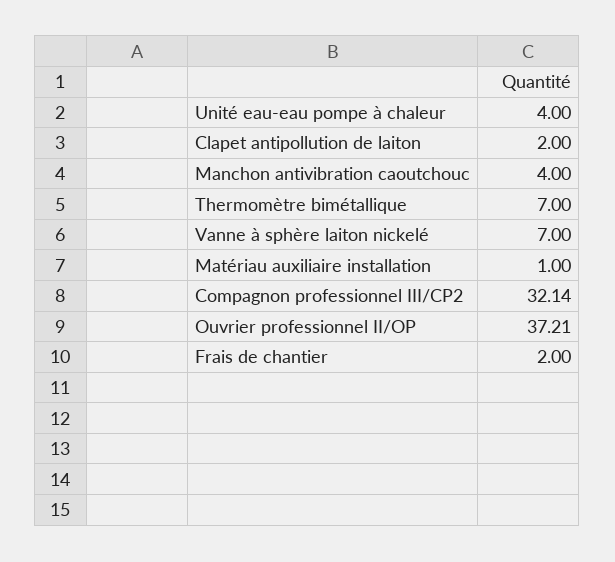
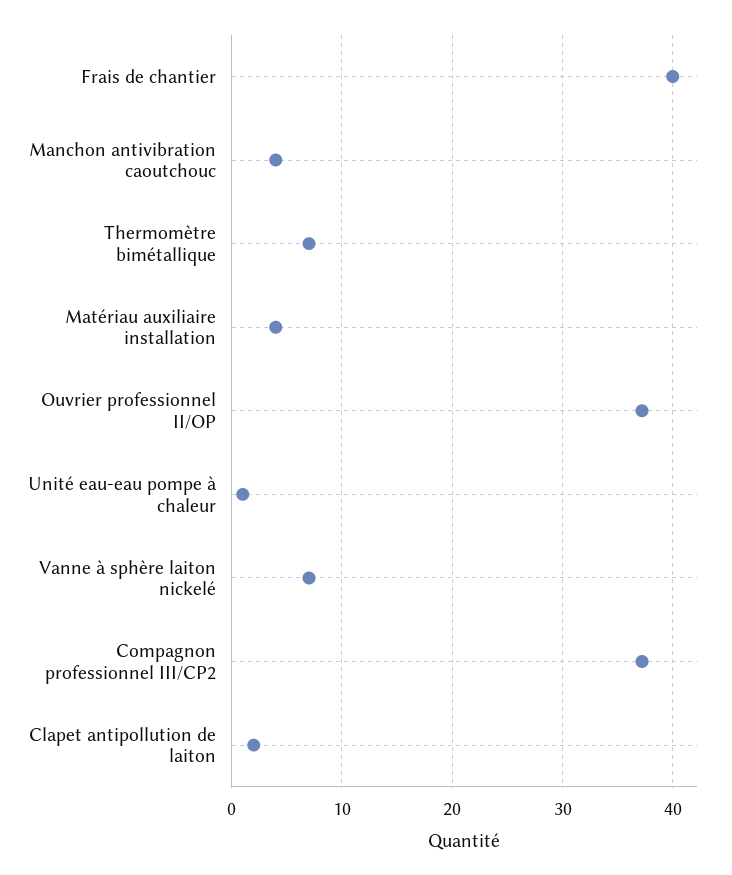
Unité eau-eau pompe à chaleur: 4 -> 1
Matériau auxiliaire installation: 1 -> 4
Compagnon professionnel III/CP2: 32.14 -> 37
Frais de chantier: 2 -> 40

